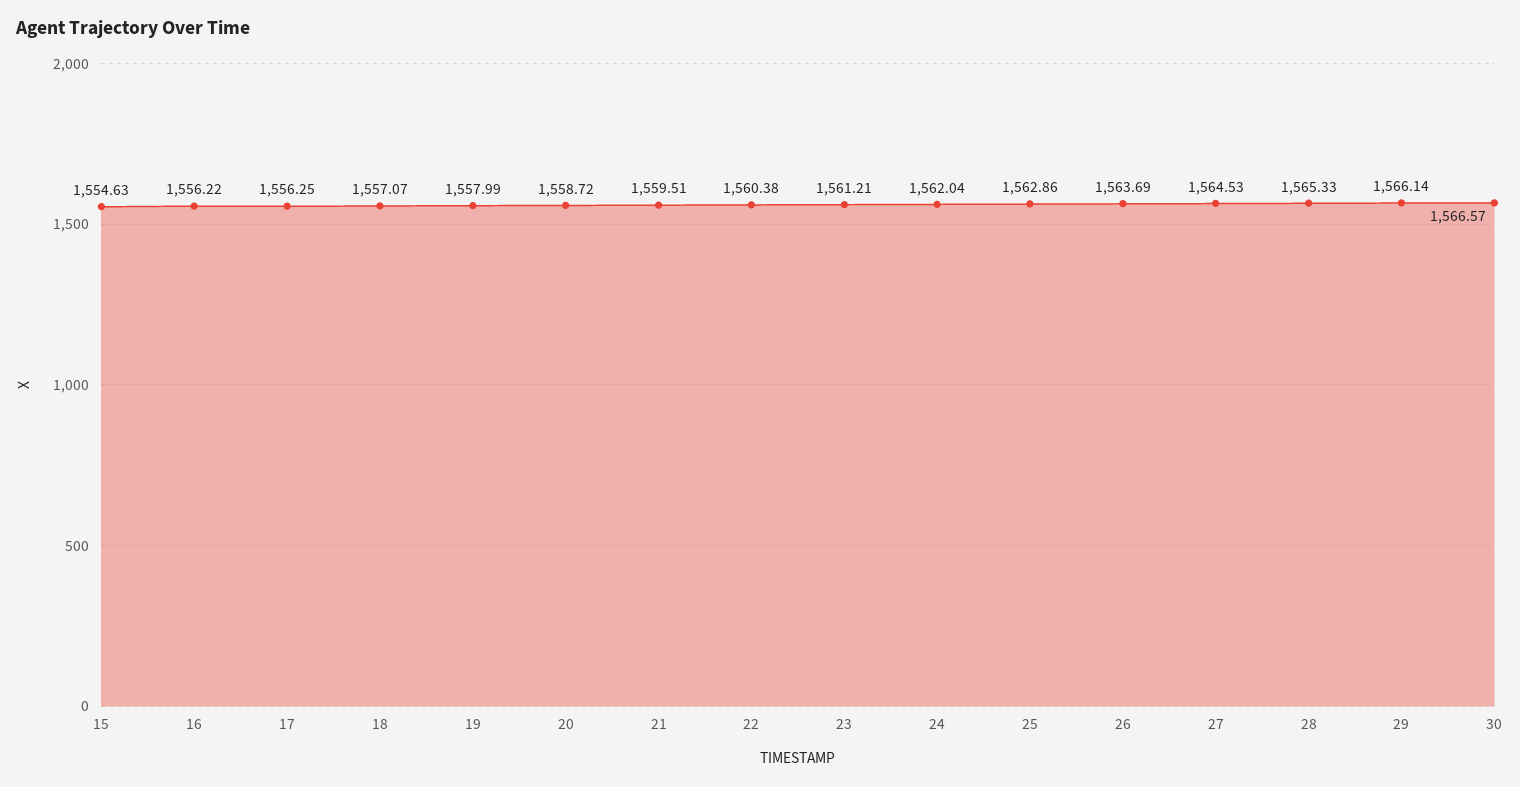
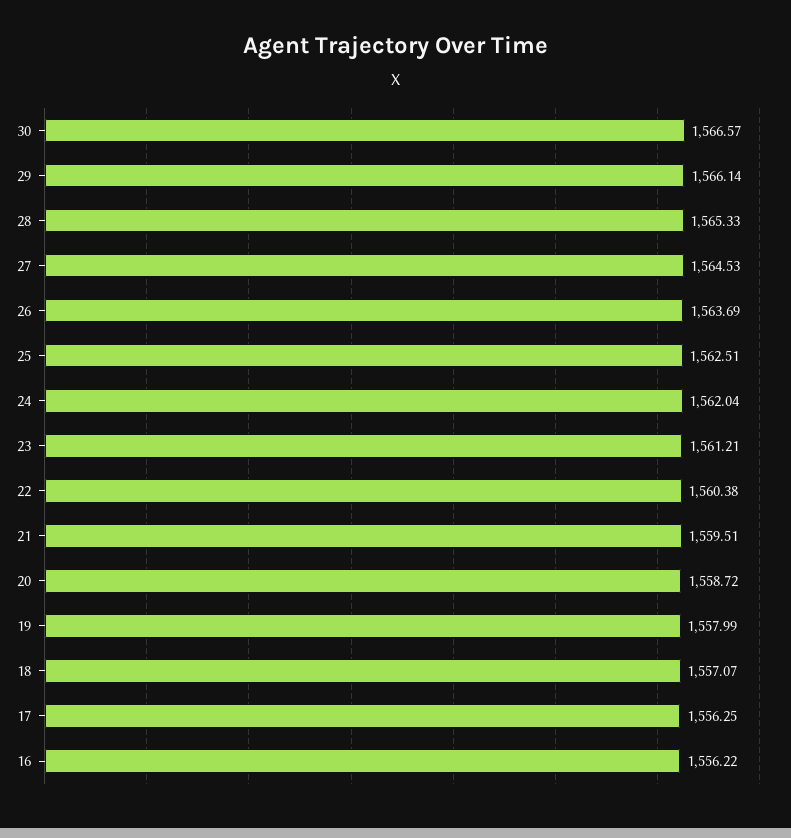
15: 1554.63 -> none
25: 1562.86 -> 1562.51

